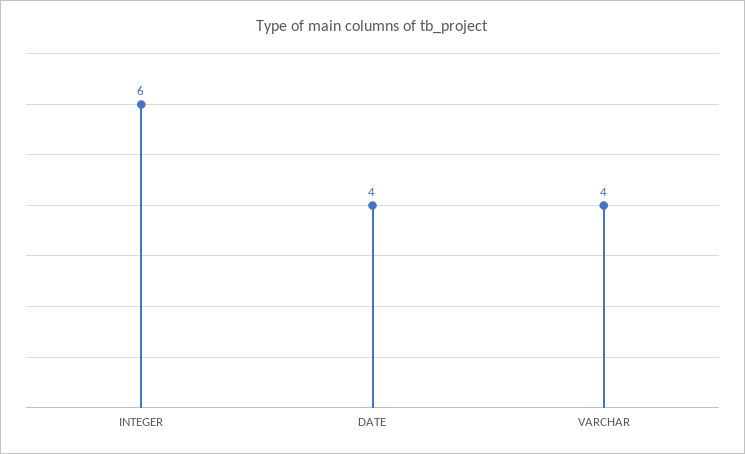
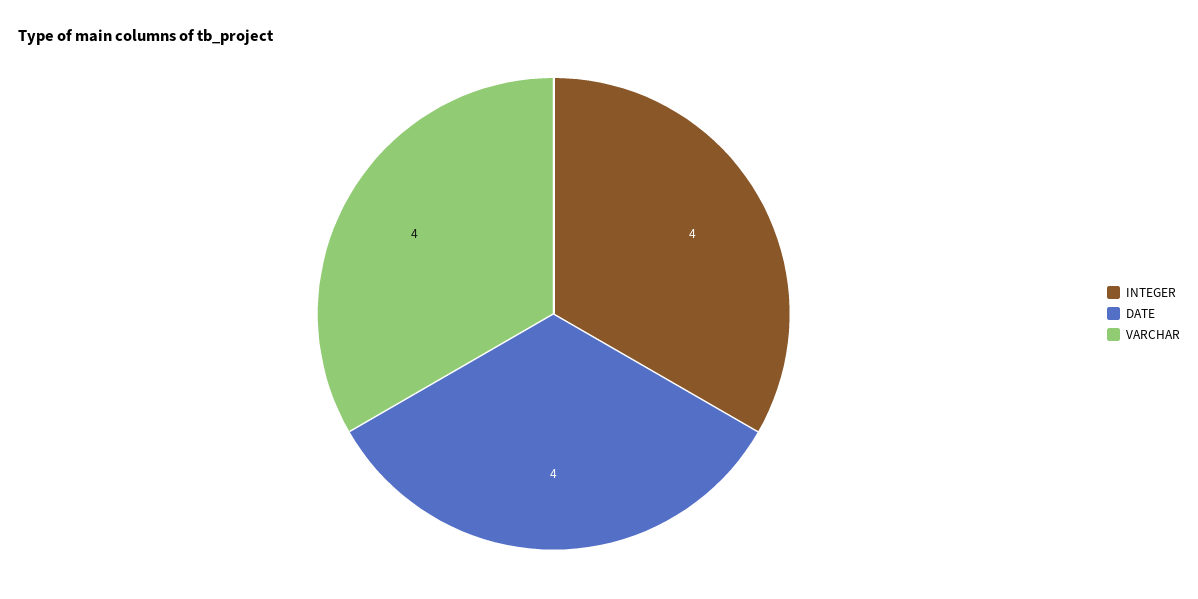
INTEGER: 6 -> 4

